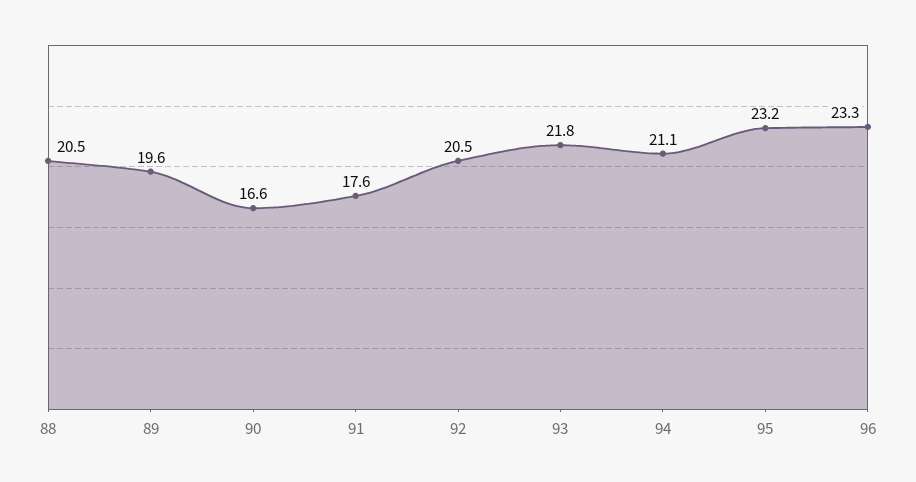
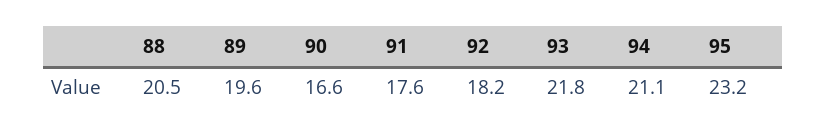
92: 20.5 -> 18.2
96: 23.3 -> none

